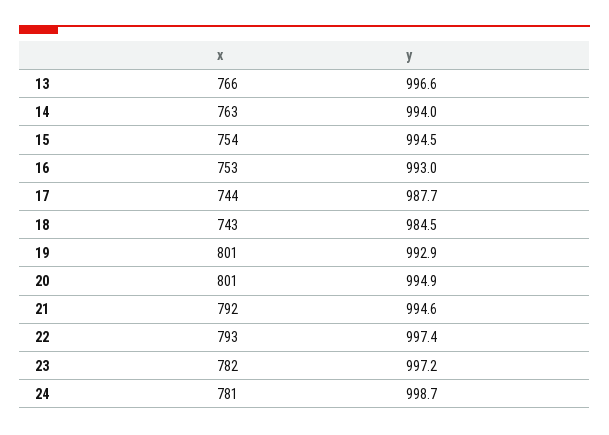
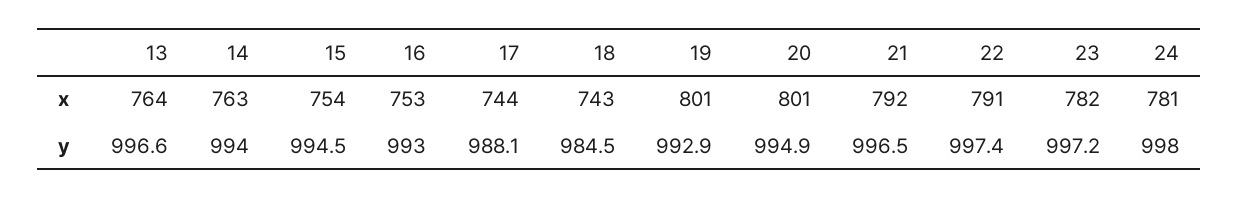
x, 13: 766 -> 764
y, 17: 987.7 -> 988.1
y, 21: 994.6 -> 996.5
x, 22: 793 -> 791
y, 24: 998.7 -> 998

